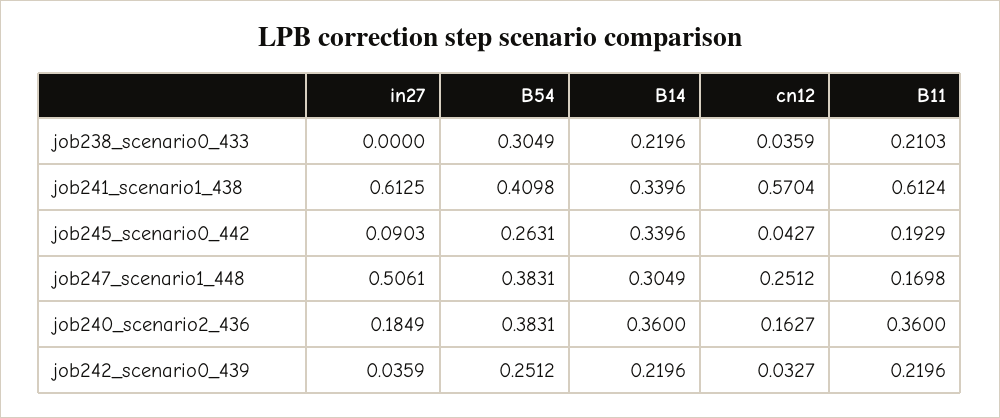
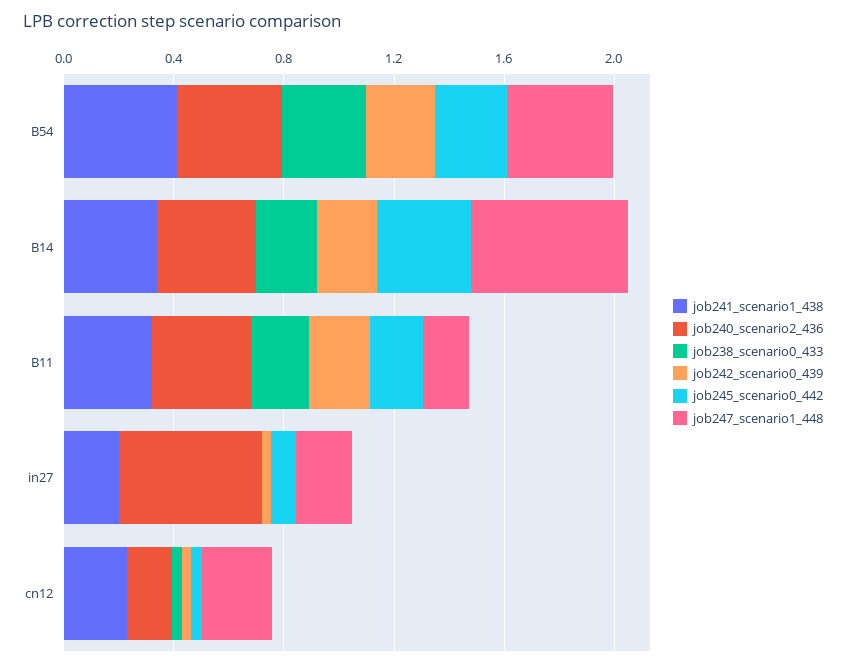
job241_scenario1_438, in27: 0.6125 -> 0.2
job241_scenario1_438, cn12: 0.5704 -> 0.2
job241_scenario1_438, B11: 0.6124 -> 0.3
job247_scenario1_448, in27: 0.5061 -> 0.2
job247_scenario1_448, B14: 0.3049 -> 0.6
job240_scenario2_436, in27: 0.1849 -> 0.5

